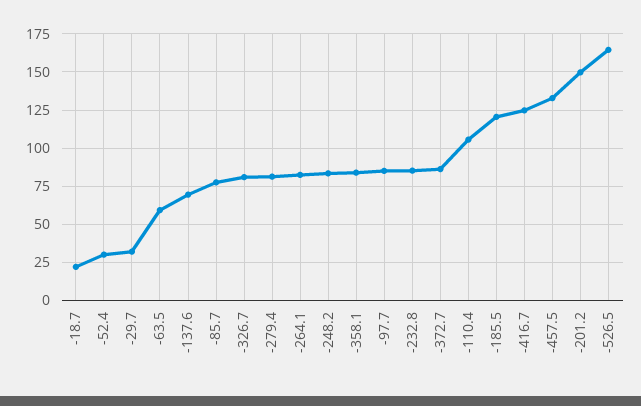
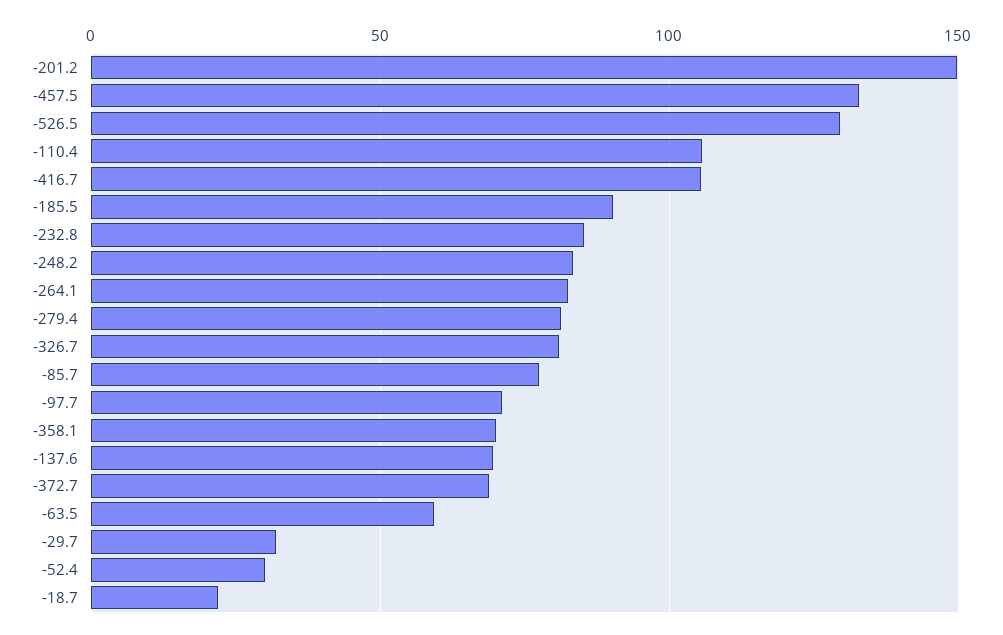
-358.1: 85 -> 70
-97.7: 85 -> 70
-372.7: 85 -> 70
-185.5: 120 -> 90
-416.7: 125 -> 105
-526.5: 165 -> 130

